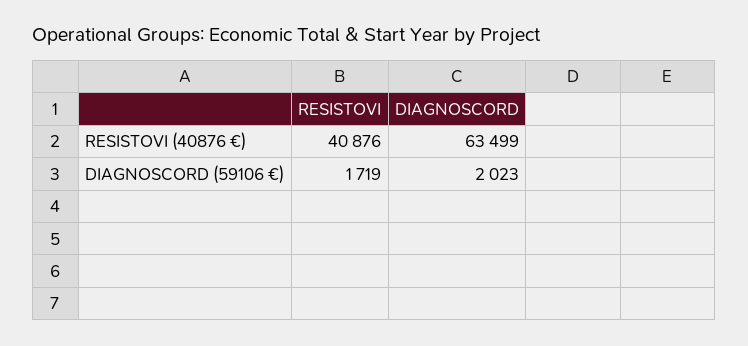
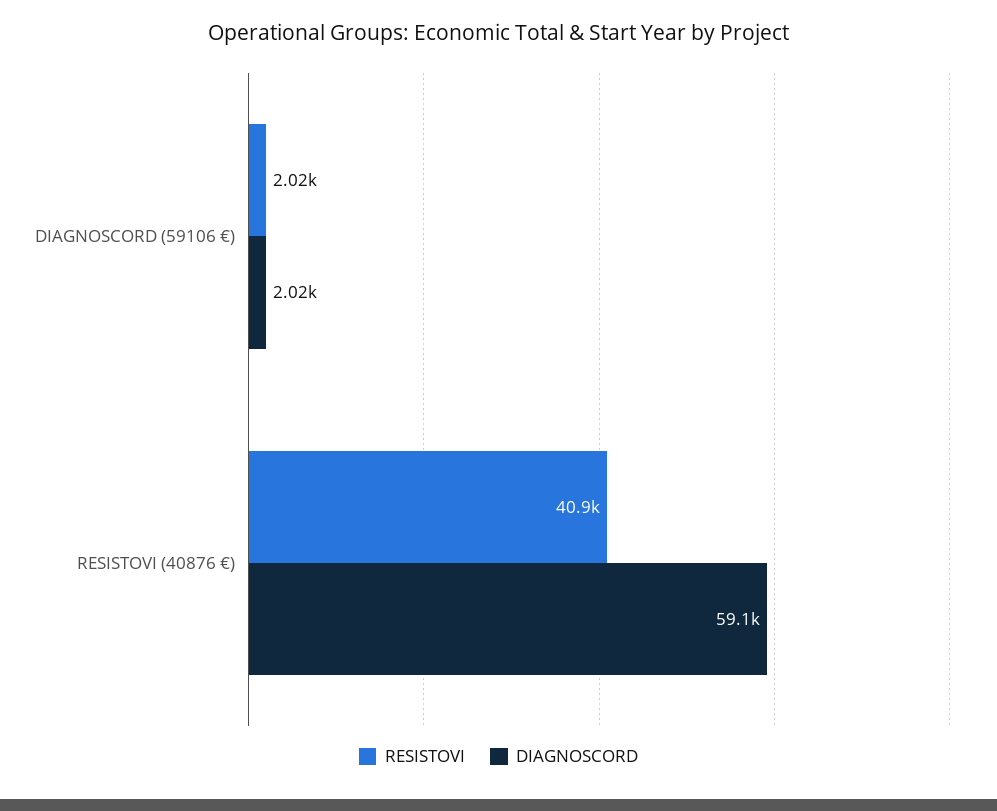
DIAGNOSCORD, RESISTOVI (40876 €): 63499 -> 59100
RESISTOVI, DIAGNOSCORD (59106 €): 1719 -> 2020

